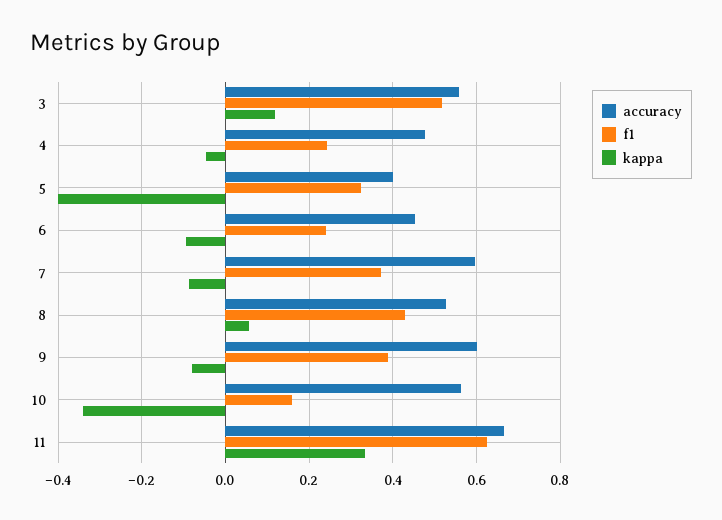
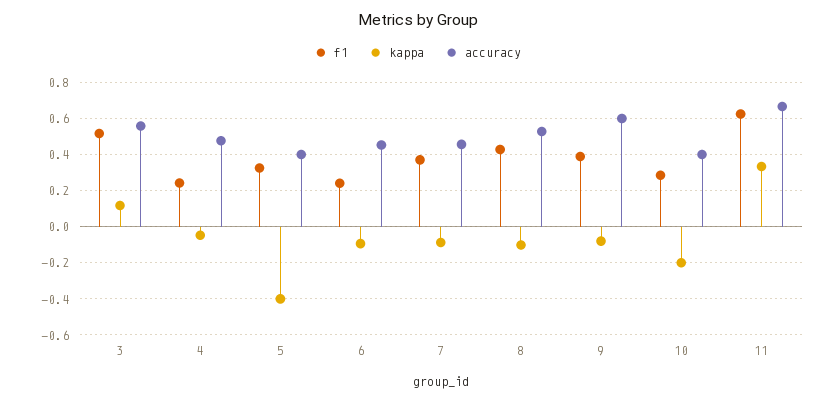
accuracy, 7: 0.6 -> 0.45
kappa, 8: 0.06 -> -0.1
accuracy, 10: 0.56 -> 0.4
f1, 10: 0.16 -> 0.3
kappa, 10: -0.34 -> -0.2

